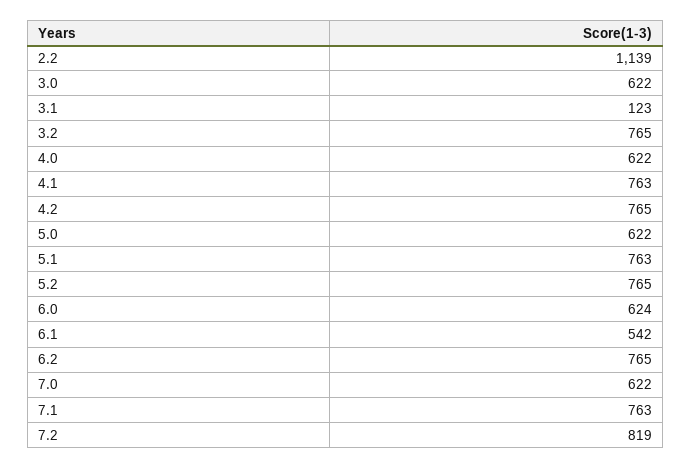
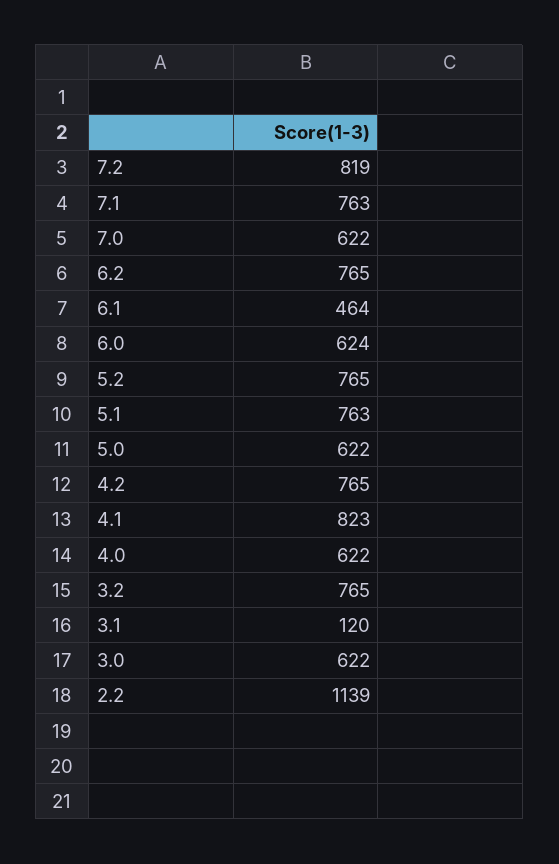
3.1: 123 -> 120
4.1: 763 -> 823
6.1: 542 -> 464

